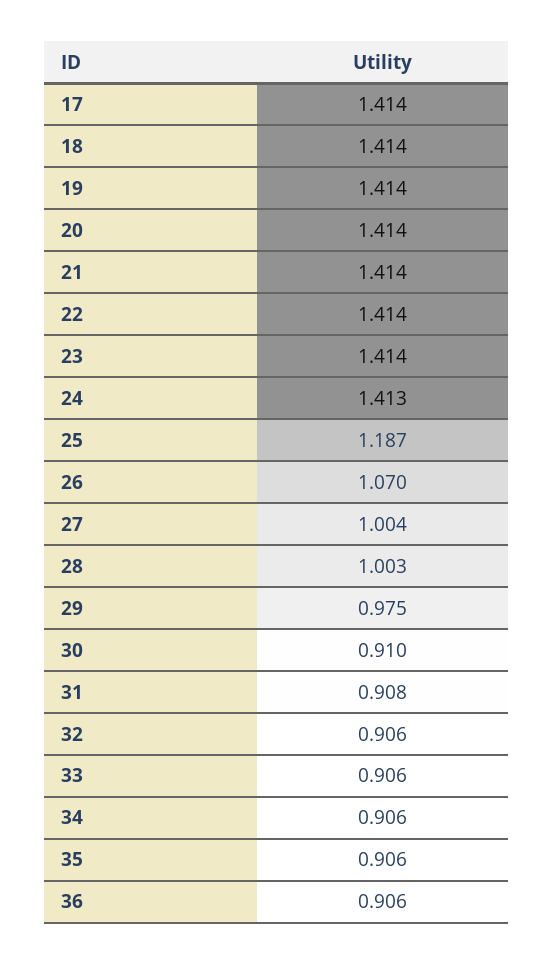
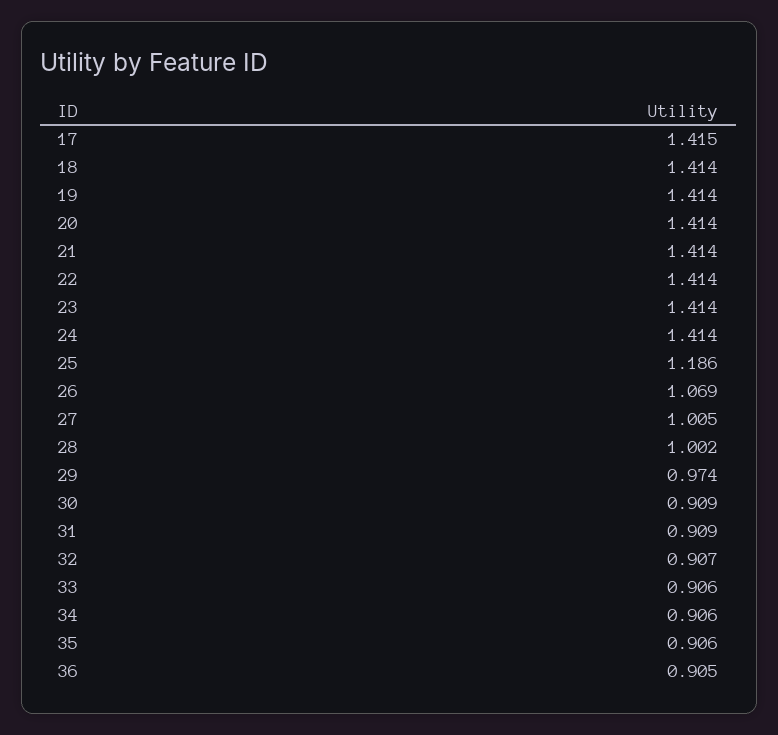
17: 1.414 -> 1.415
24: 1.413 -> 1.414
25: 1.187 -> 1.186
26: 1.07 -> 1.069
27: 1.004 -> 1.005
28: 1.003 -> 1.002
29: 0.975 -> 0.974
30: 0.91 -> 0.909
31: 0.908 -> 0.909
32: 0.906 -> 0.907
36: 0.906 -> 0.905

